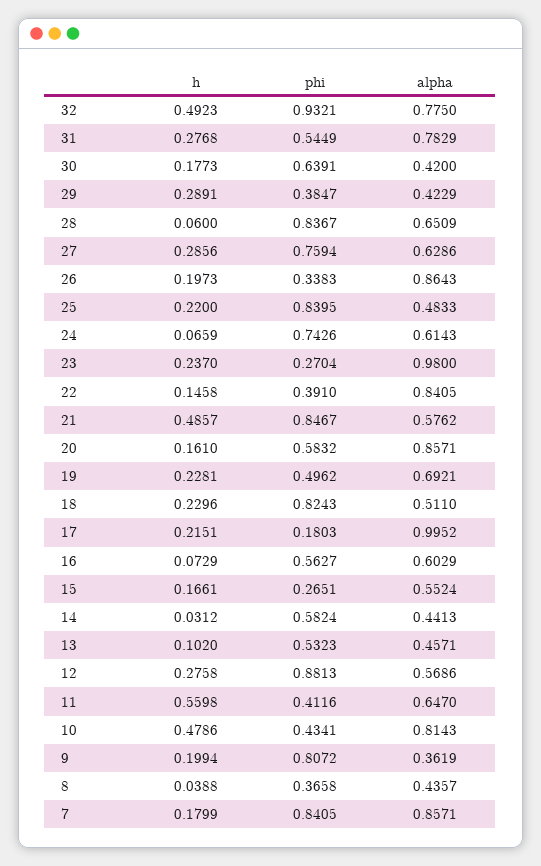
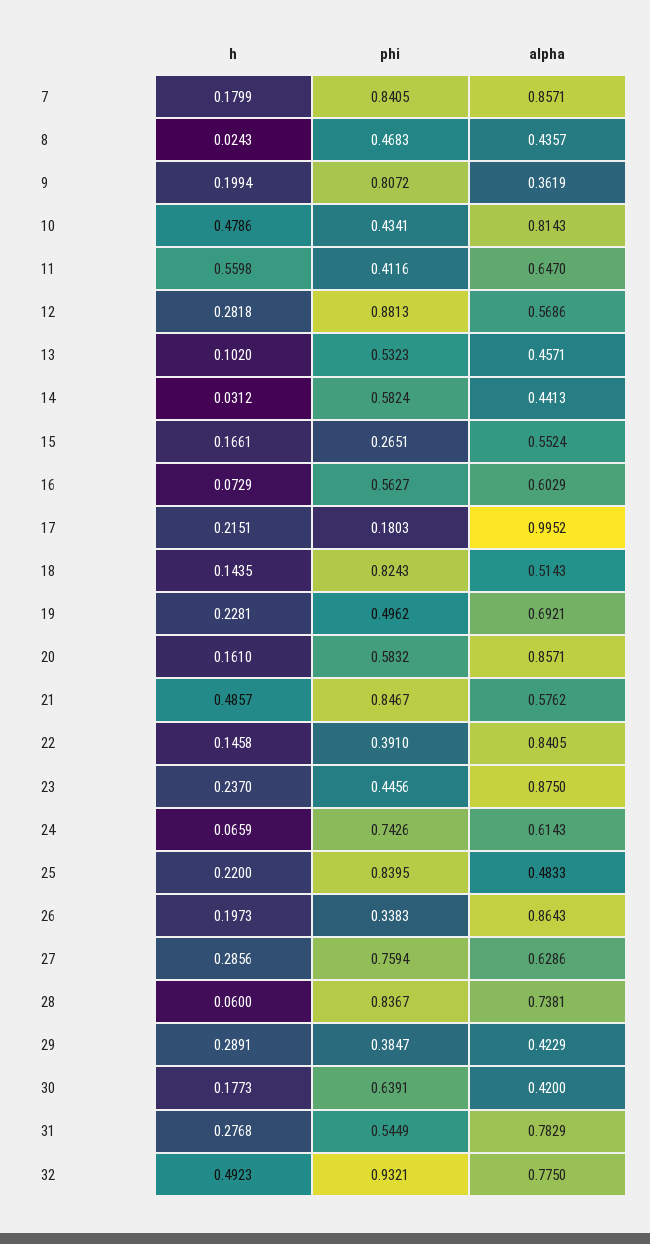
alpha, 28: 0.6509 -> 0.7381
phi, 23: 0.2704 -> 0.4456
alpha, 23: 0.98 -> 0.875
h, 18: 0.2296 -> 0.1435
alpha, 18: 0.511 -> 0.5143
h, 12: 0.2758 -> 0.2818
h, 8: 0.0388 -> 0.0243
phi, 8: 0.3658 -> 0.4683

